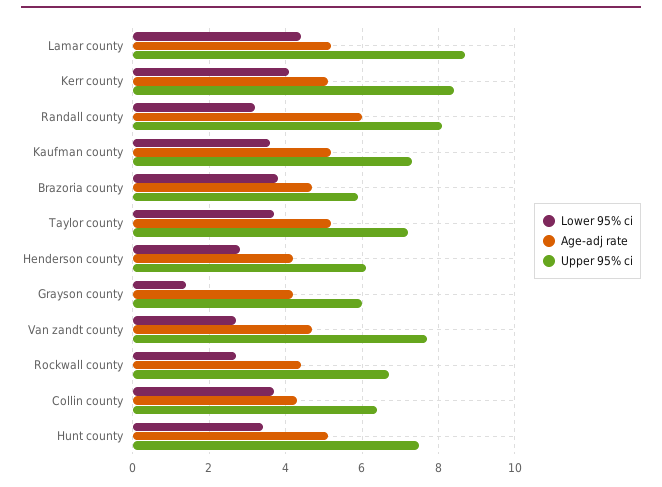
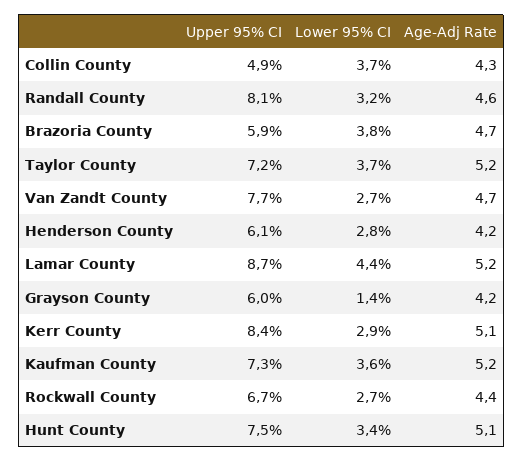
Lower 95% ci, Kerr county: 4 -> 2.9
Age-adj rate, Randall county: 6 -> 4.6
Upper 95% ci, Collin county: 6.5 -> 4.9

